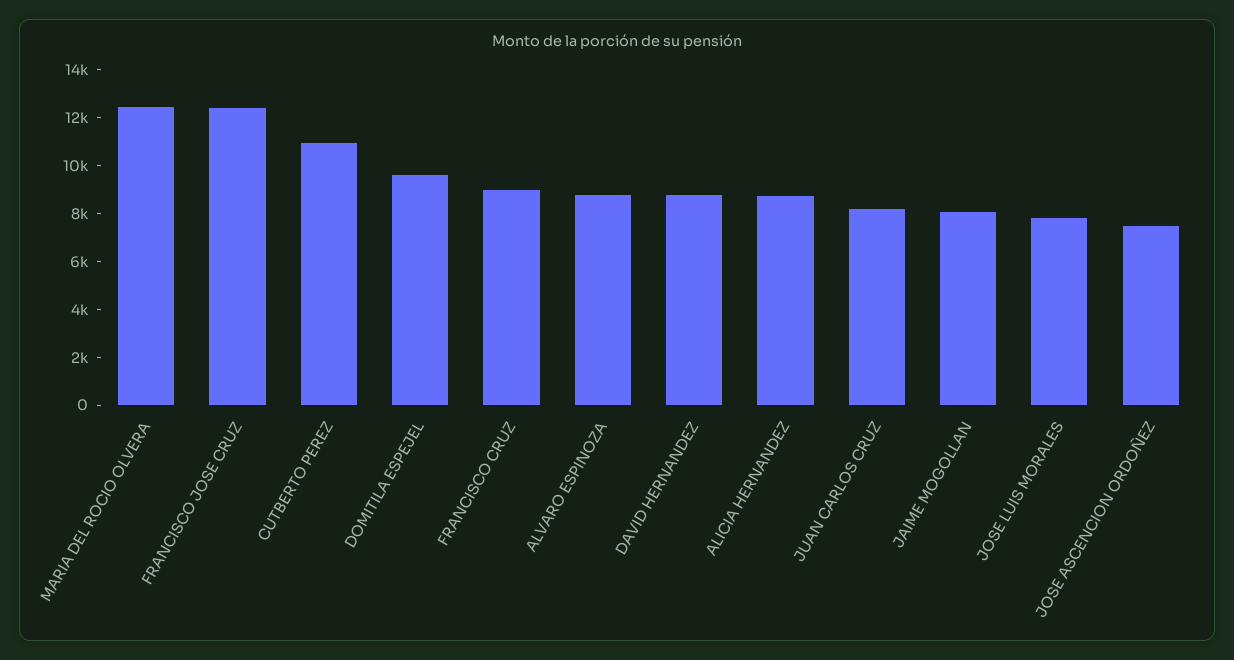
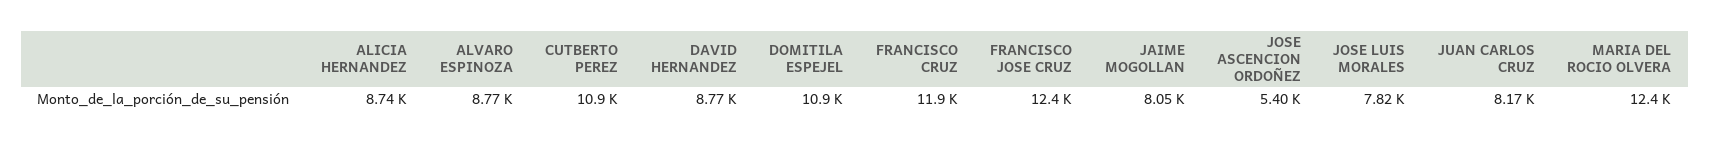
DOMITILA ESPEJEL: 9500 -> 10900
FRANCISCO CRUZ: 9000 -> 11900
JOSE ASCENCION ORDOÑEZ: 7500 -> 5400

